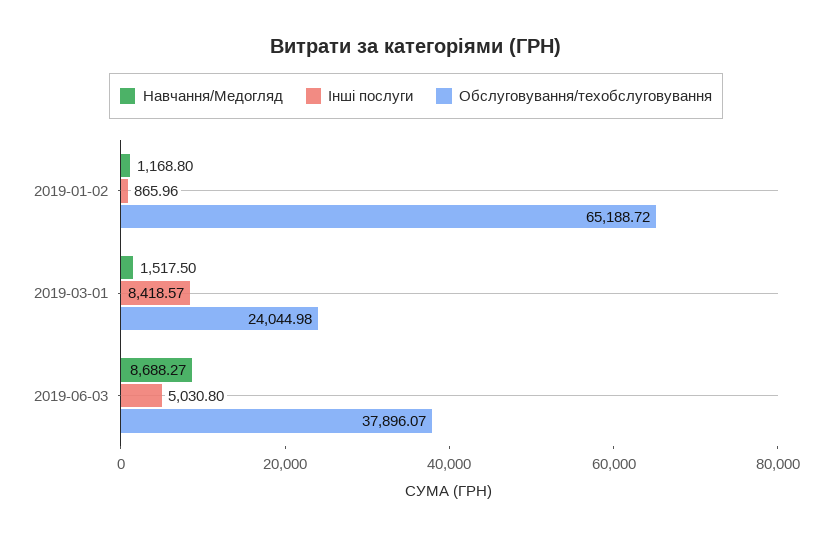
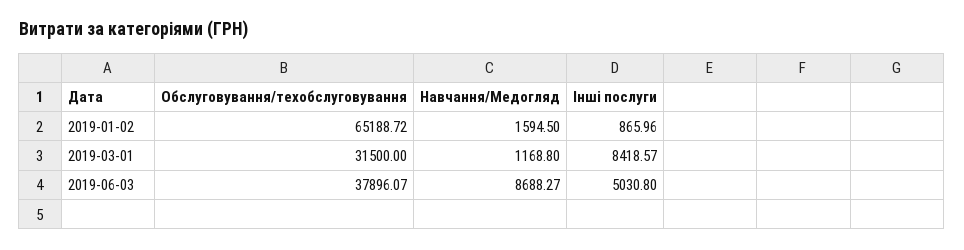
Навчання/Медогляд, 2019-01-02: 1168.8 -> 1594.5
Навчання/Медогляд, 2019-03-01: 1517.5 -> 1168.8
Обслуговування/техобслуговування, 2019-03-01: 24044.98 -> 31500

